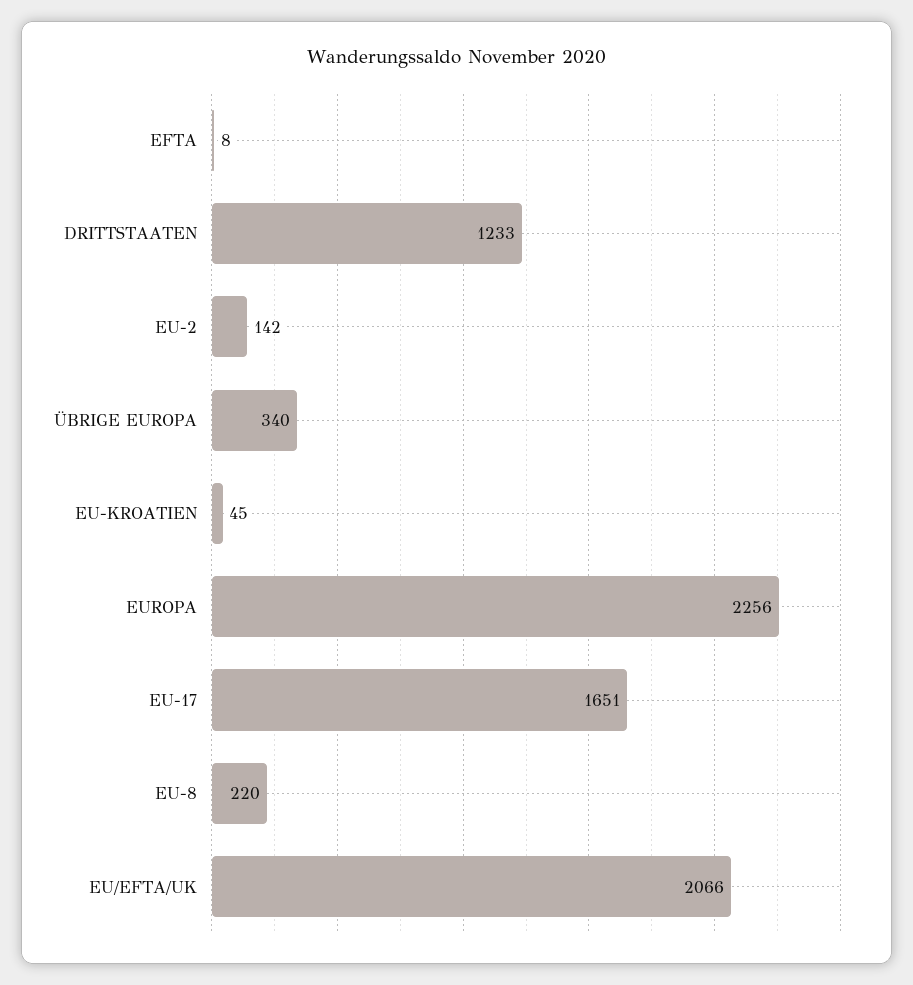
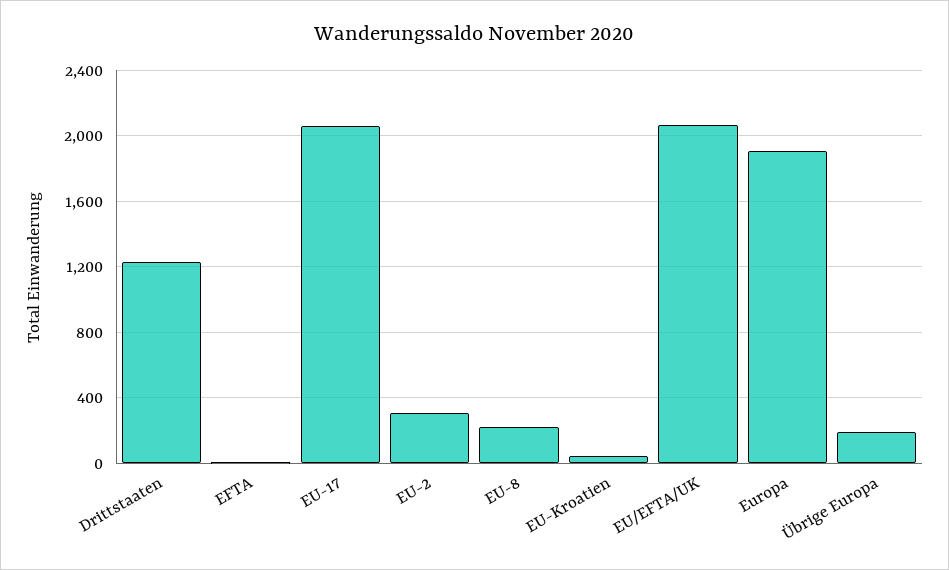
EU-2: 142 -> 300
ÜBRIGE EUROPA: 340 -> 200
EUROPA: 2256 -> 1900
EU-17: 1651 -> 2050

